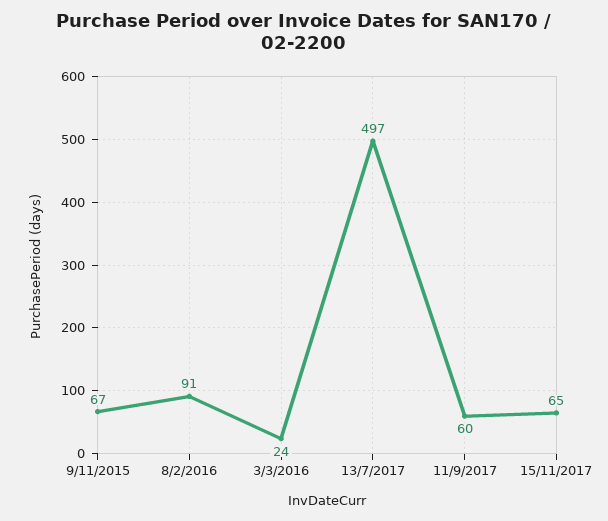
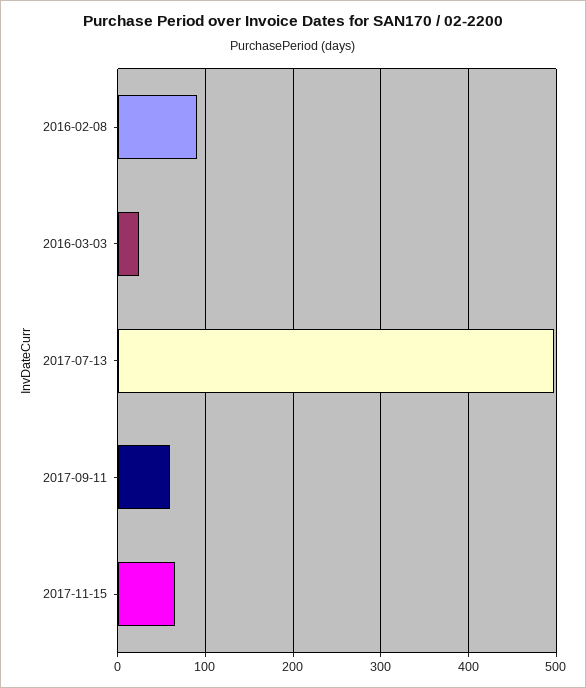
9/11/2015: 67 -> none

